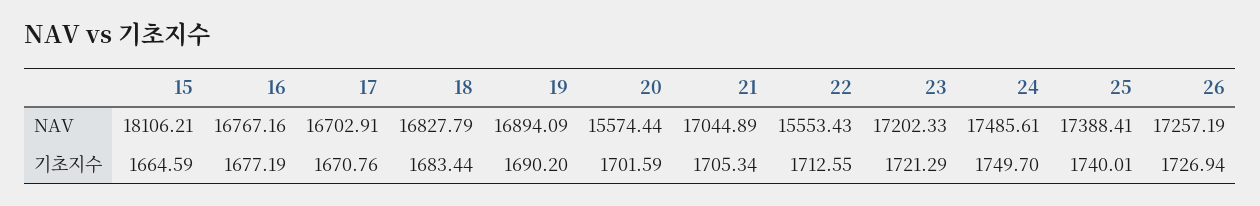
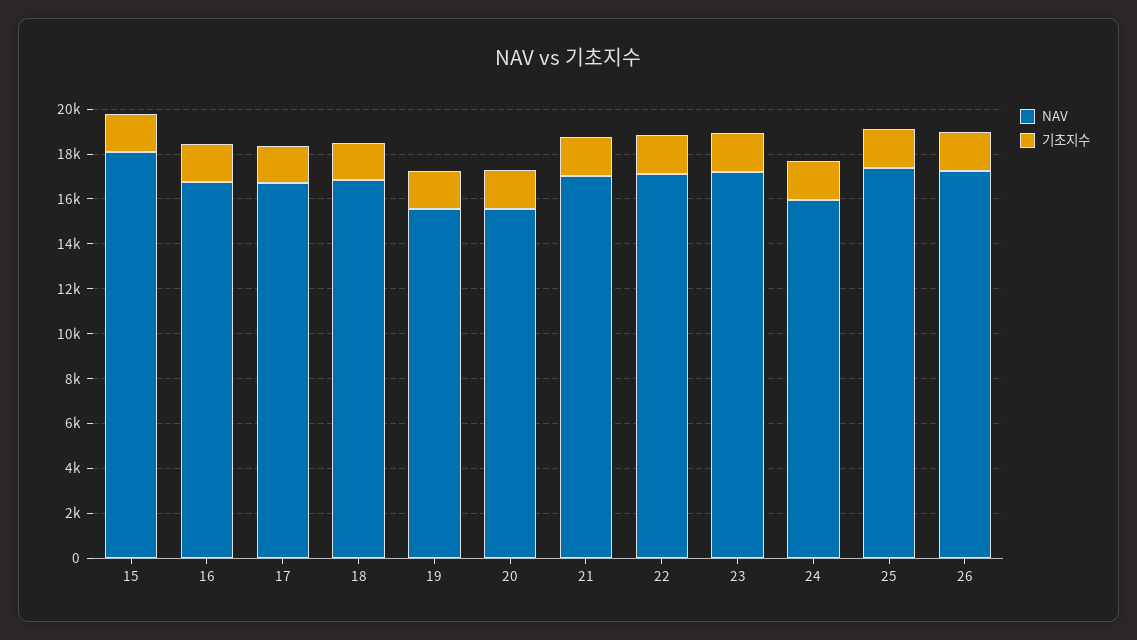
NAV, 19: 16894.09 -> 15500
NAV, 22: 15553.43 -> 17000
NAV, 24: 17485.61 -> 16000

